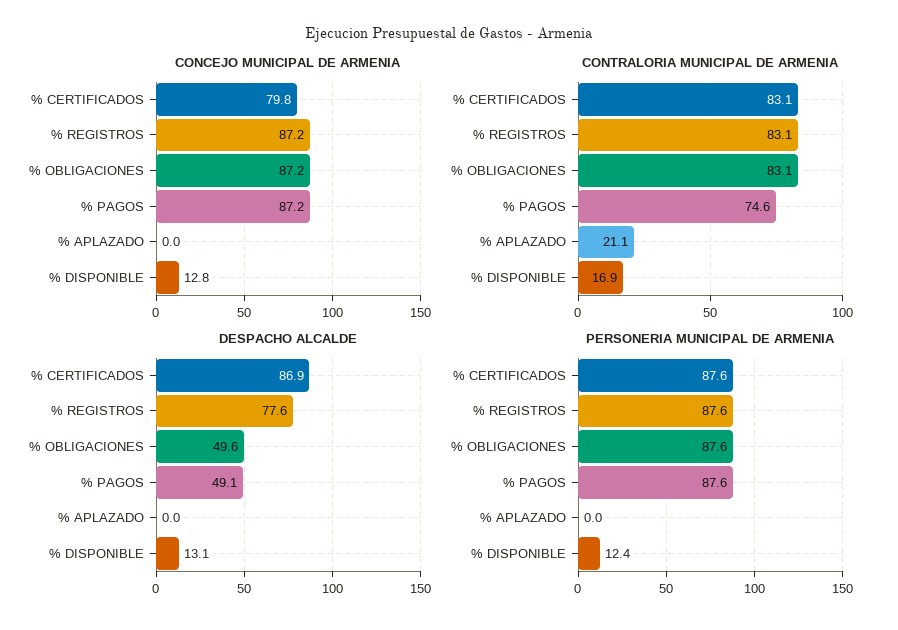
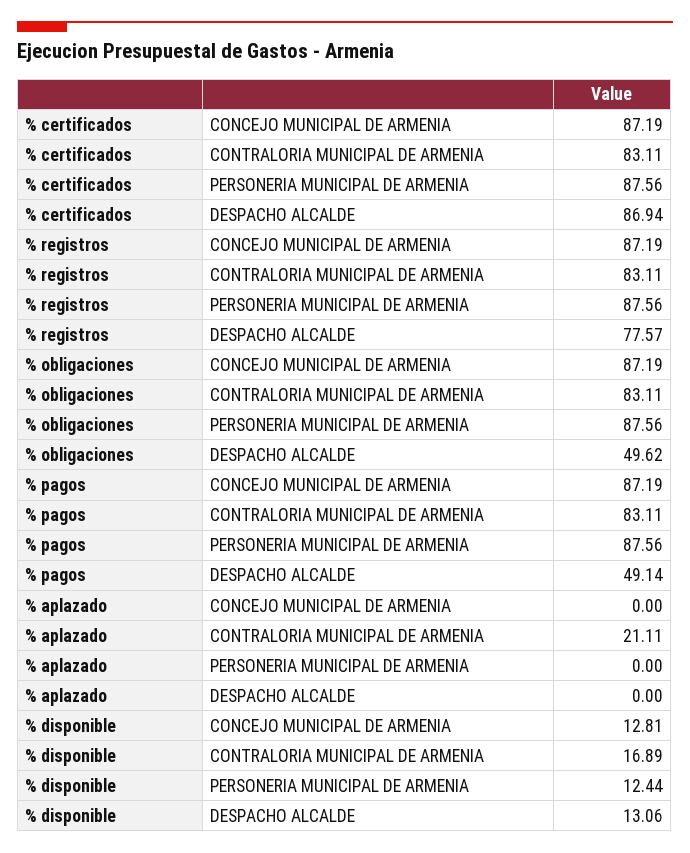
CONCEJO MUNICIPAL DE ARMENIA, % CERTIFICADOS: 79.8 -> 87.19
CONTRALORIA MUNICIPAL DE ARMENIA, % PAGOS: 74.6 -> 83.11

